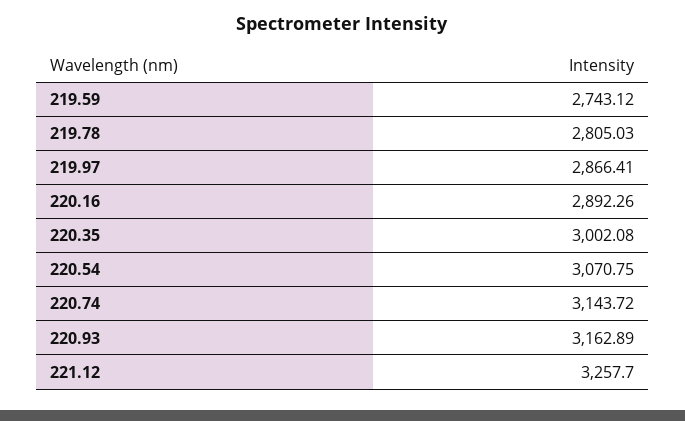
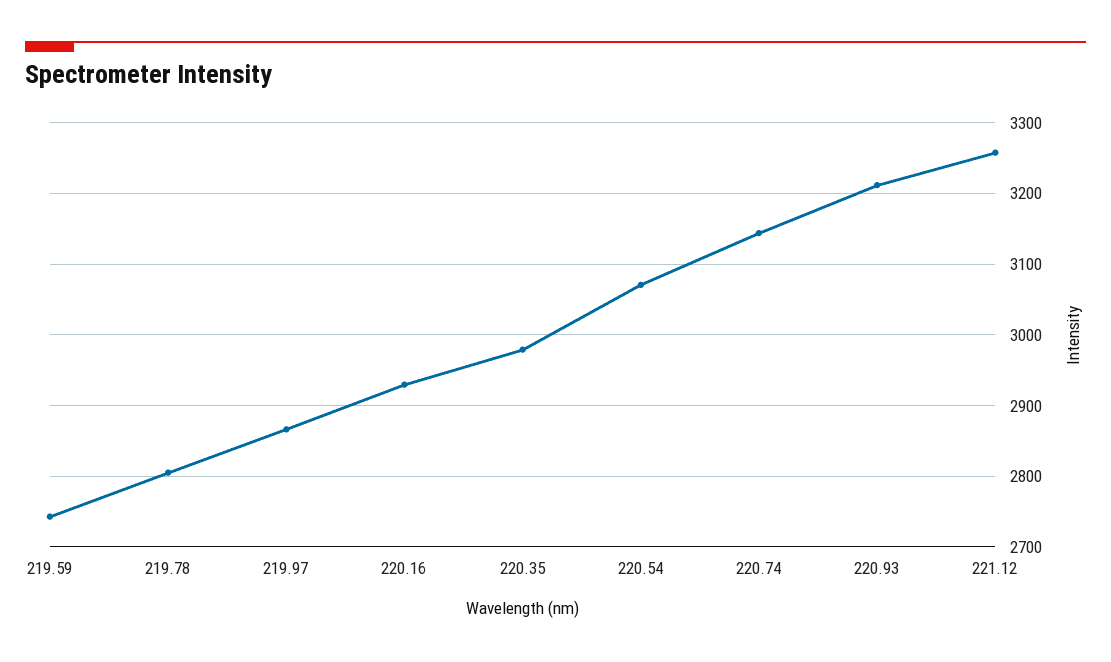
220.16: 2892.26 -> 2930
220.35: 3002.08 -> 2980
220.93: 3162.89 -> 3210

